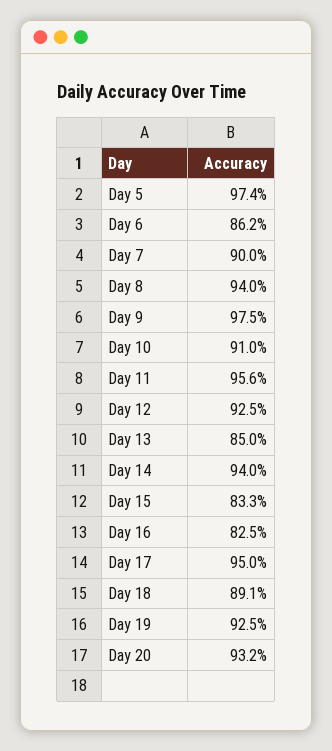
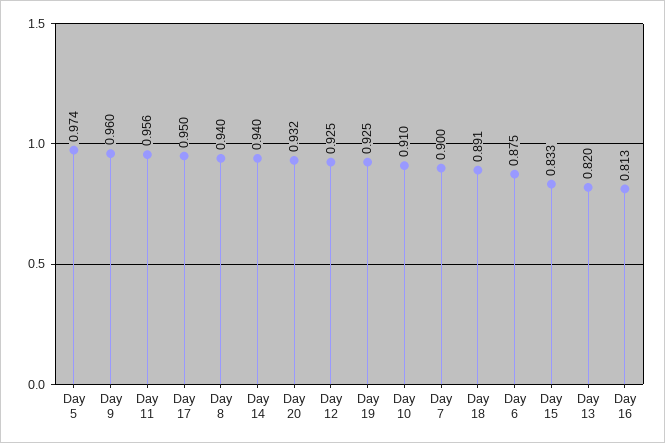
Day 6: 0.862 -> 0.875
Day 9: 0.975 -> 0.96
Day 13: 0.85 -> 0.82
Day 16: 0.825 -> 0.813

